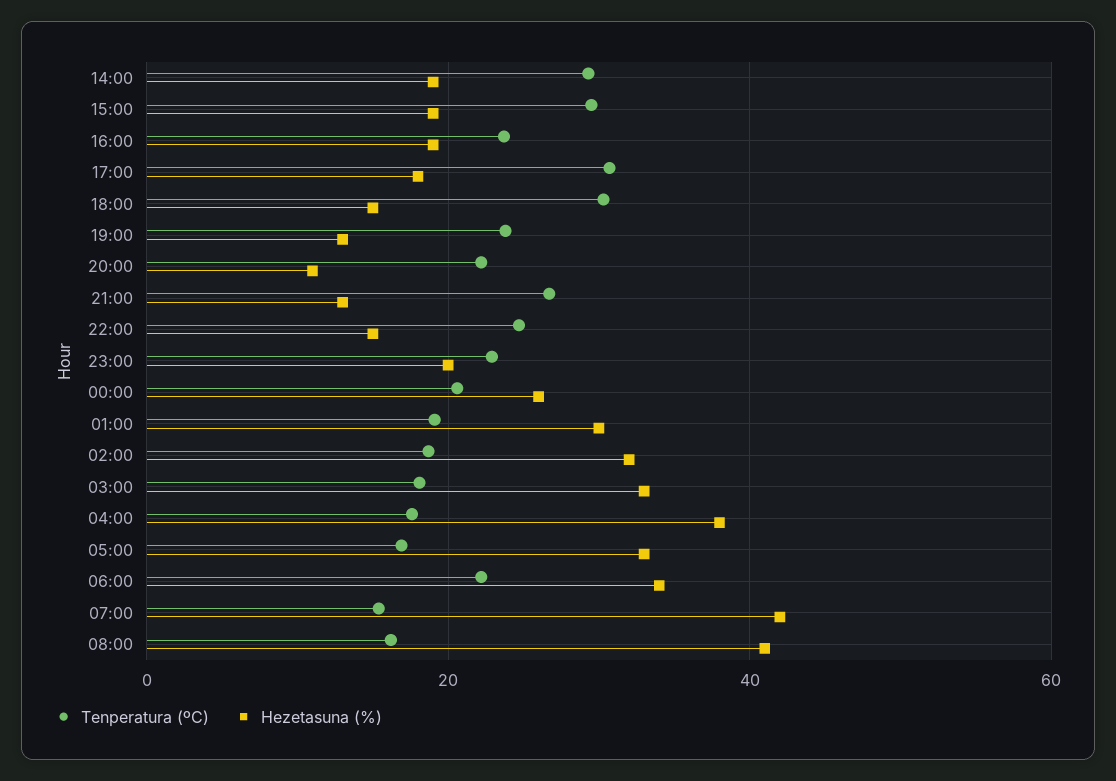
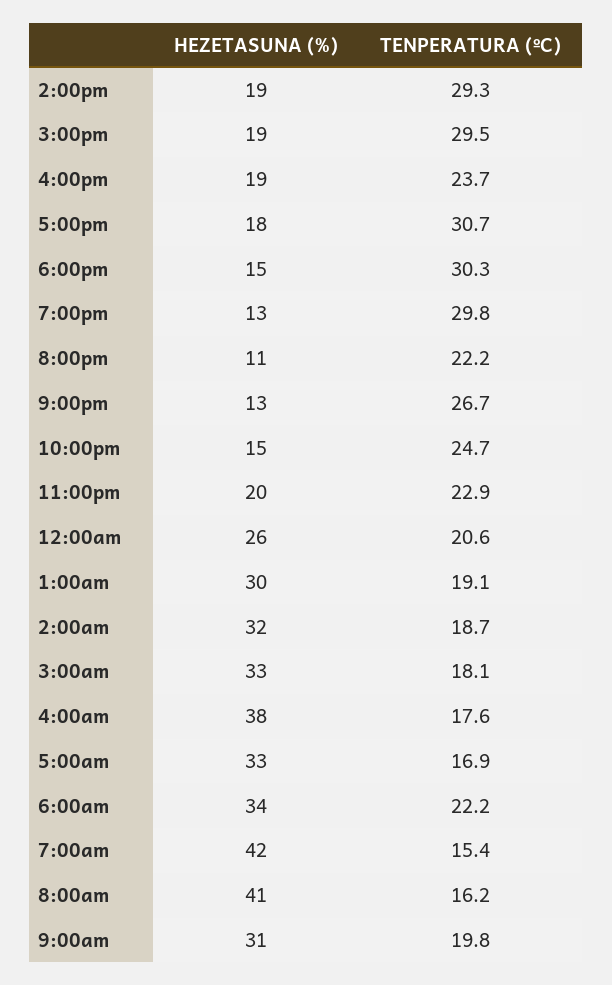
Tenperatura (ºC), 19:00: 24 -> 29.8
Hezetasuna (%), 9:00am: none -> 31
Tenperatura (ºC), 9:00am: none -> 19.8

